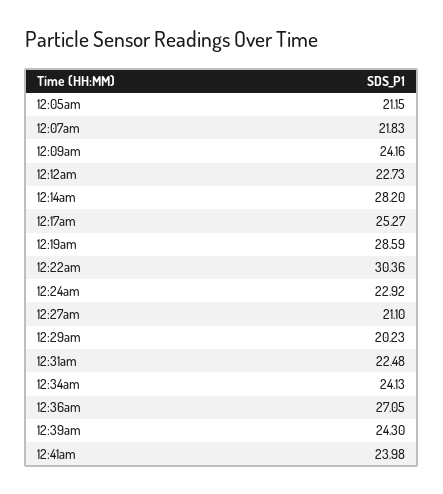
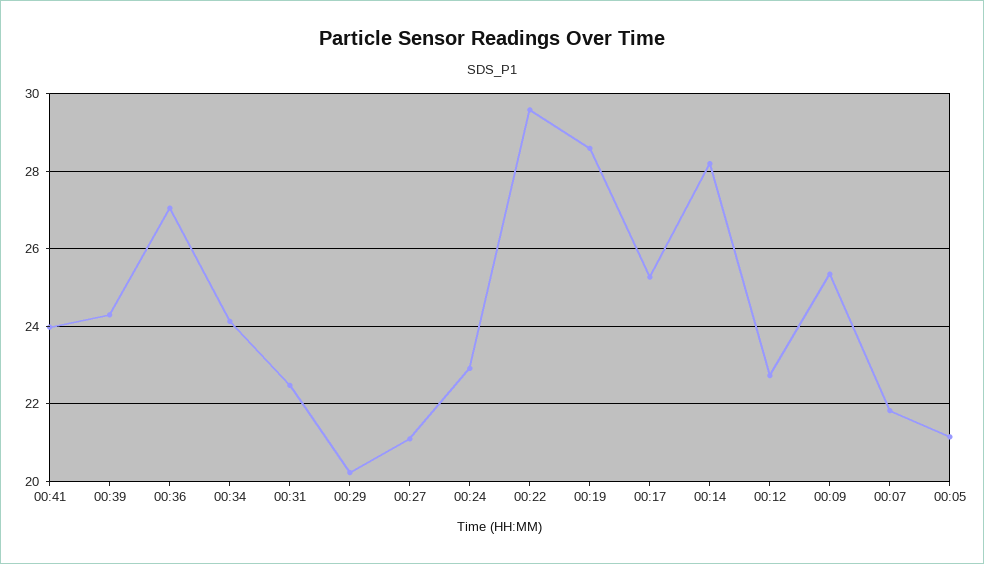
12:09am: 24.16 -> 25.4
12:22am: 30.36 -> 29.6

